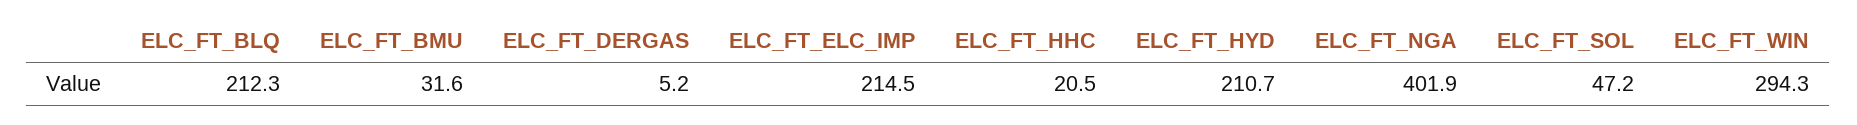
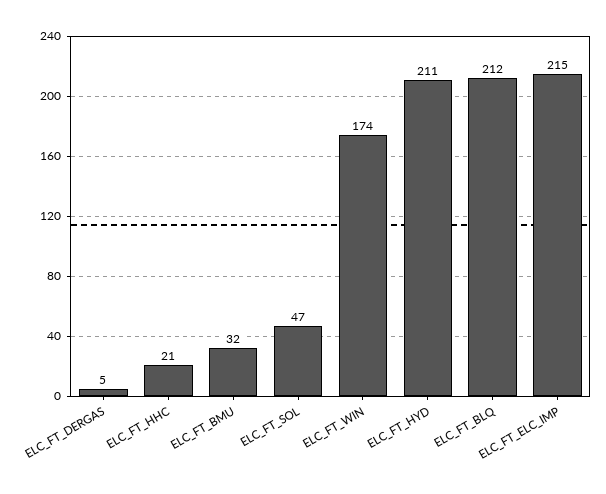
ELC_FT_NGA: 401.9 -> none
ELC_FT_WIN: 294.3 -> 174

